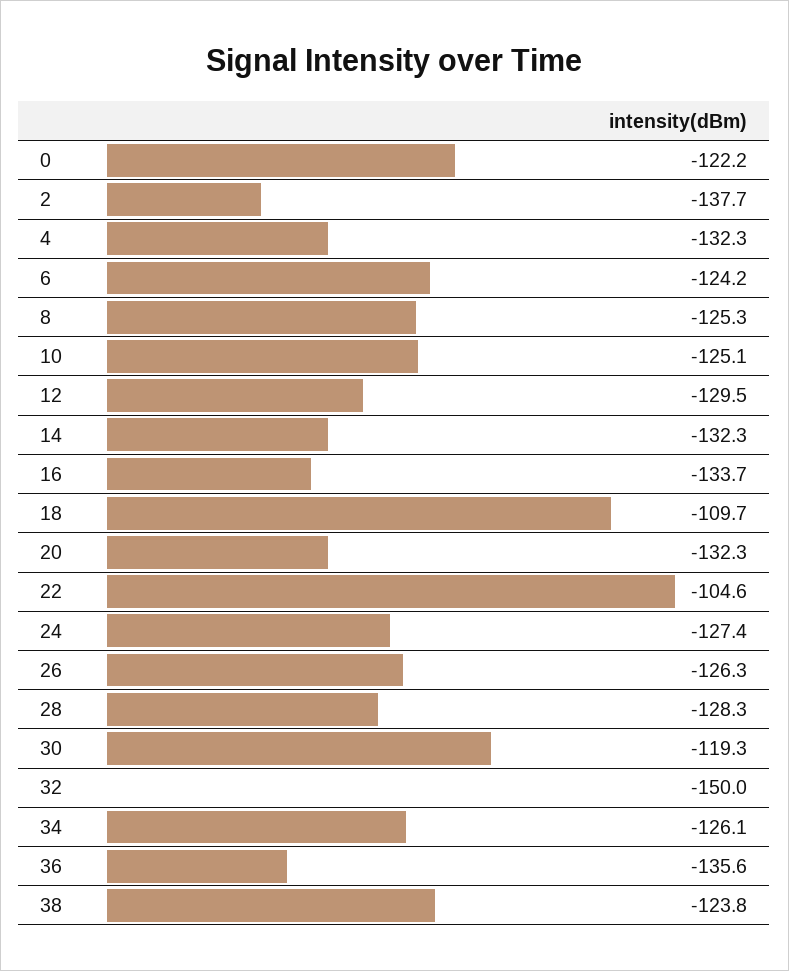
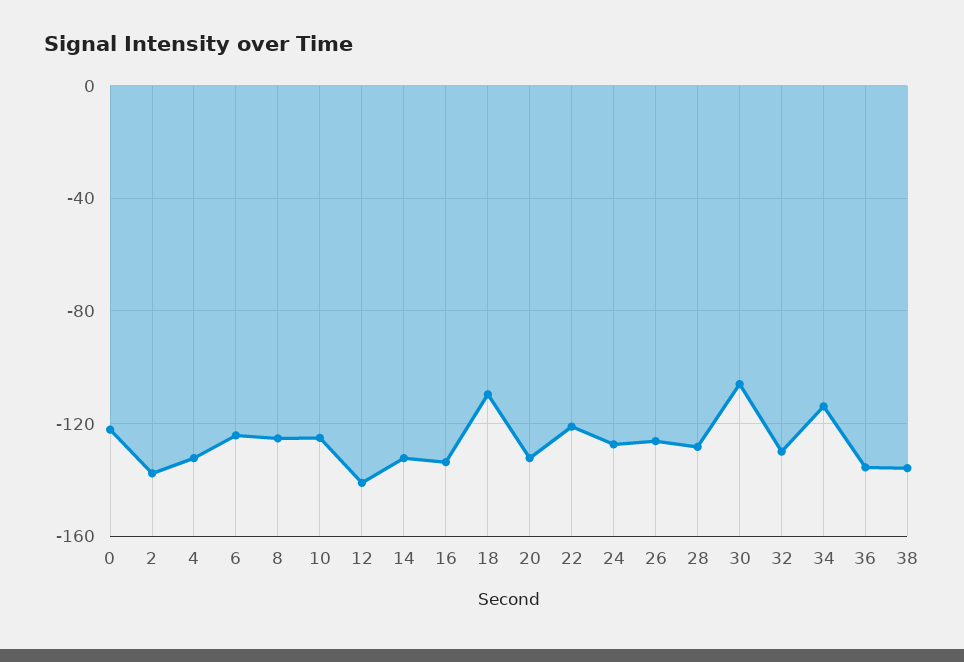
12: -129.5 -> -140
22: -104.6 -> -120
30: -119.3 -> -105
32: -150 -> -130
34: -126.1 -> -115
38: -123.8 -> -135

